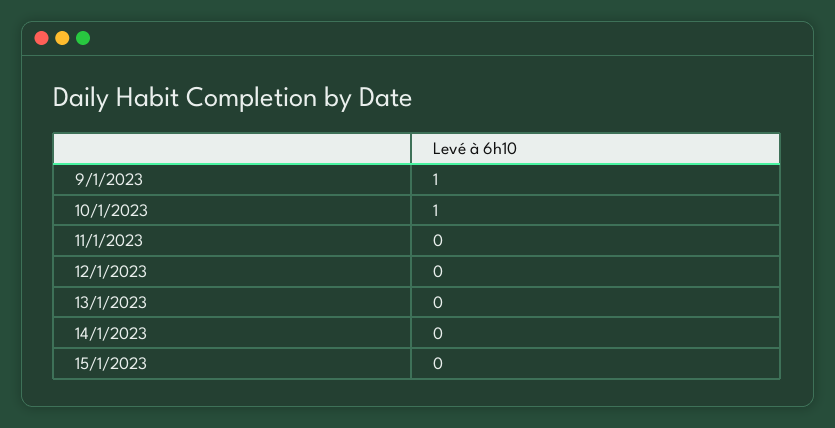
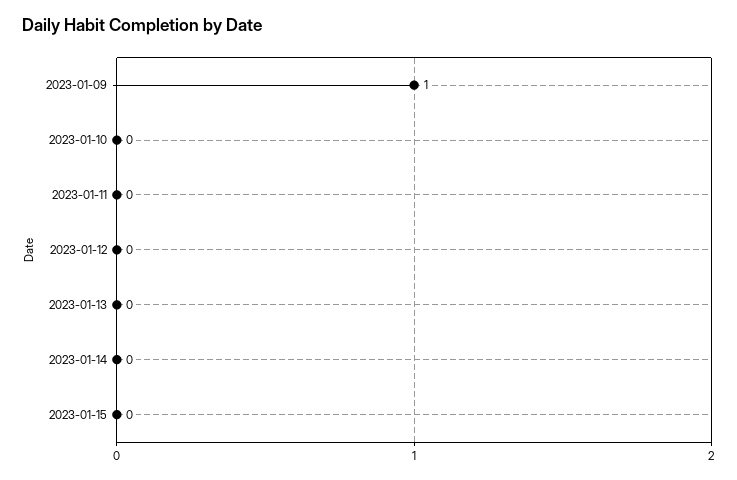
10/1/2023: 1 -> 0

